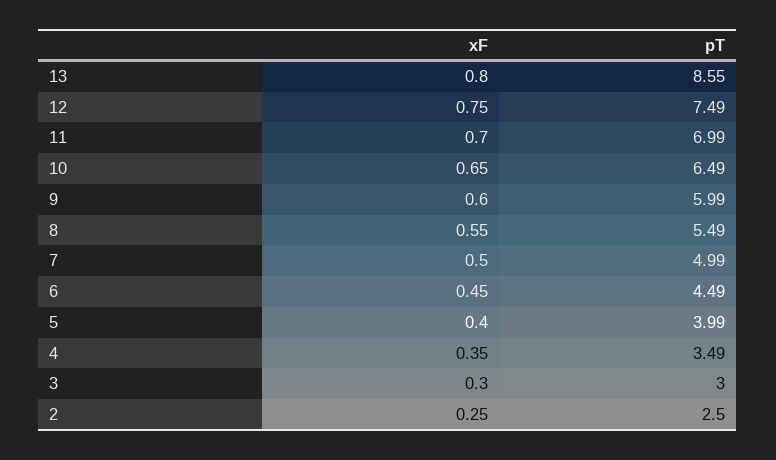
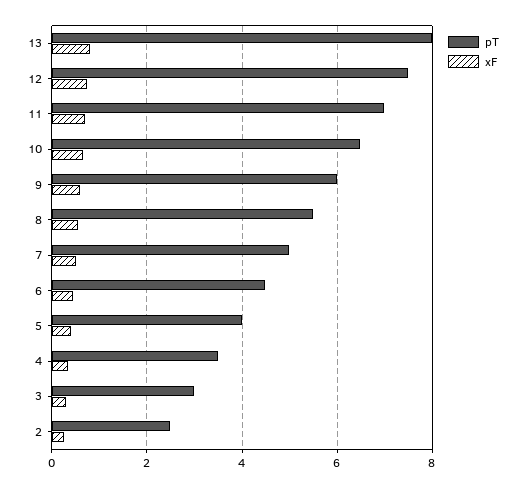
pT, 13: 8.55 -> 8

